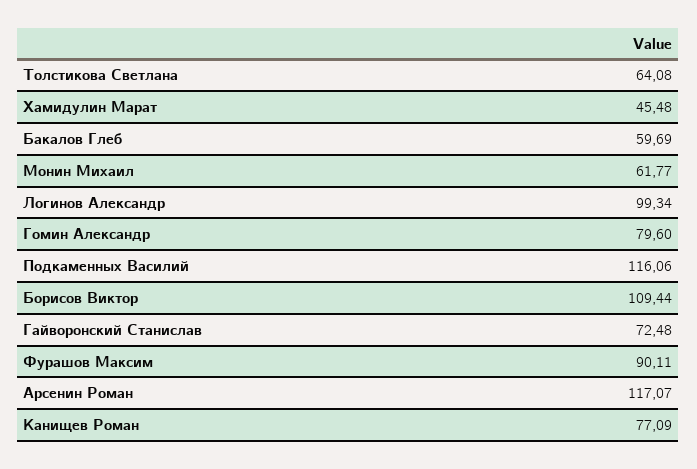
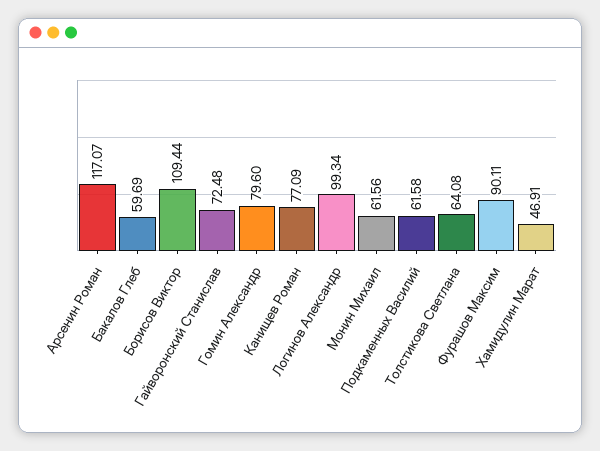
Хамидулин Марат: 45.48 -> 46.91
Монин Михаил: 61.77 -> 61.56
Подкаменных Василий: 116.06 -> 61.58

